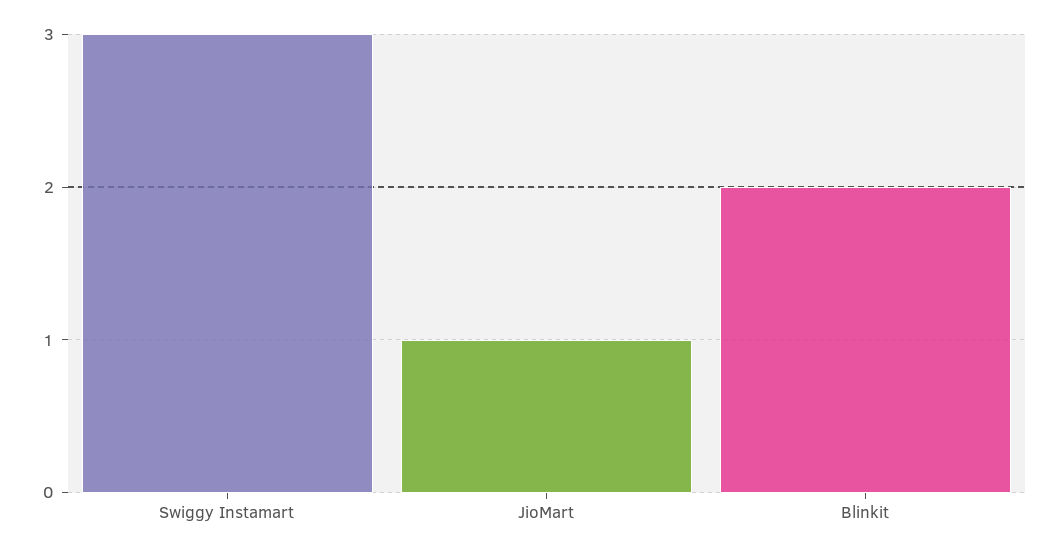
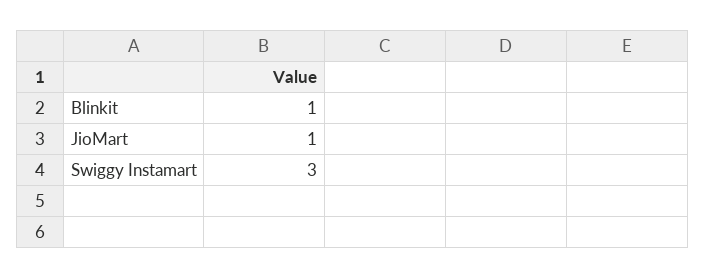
Blinkit: 2 -> 1

